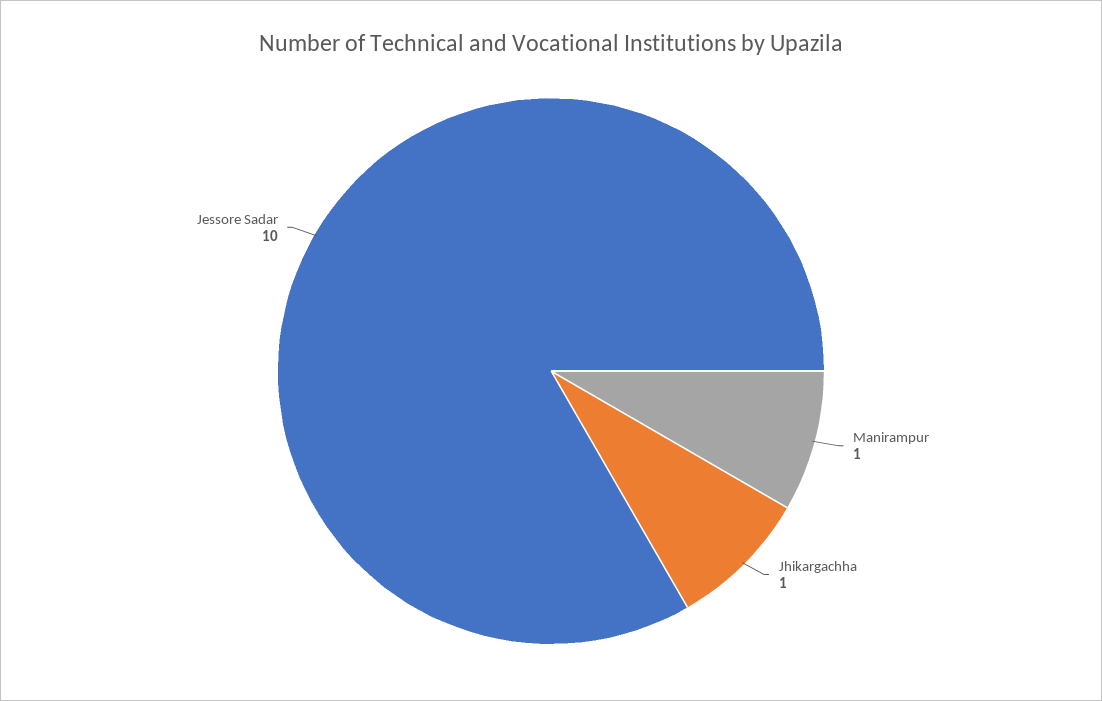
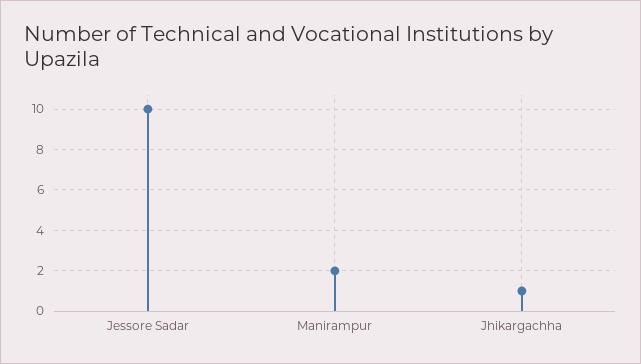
Manirampur: 1 -> 2

